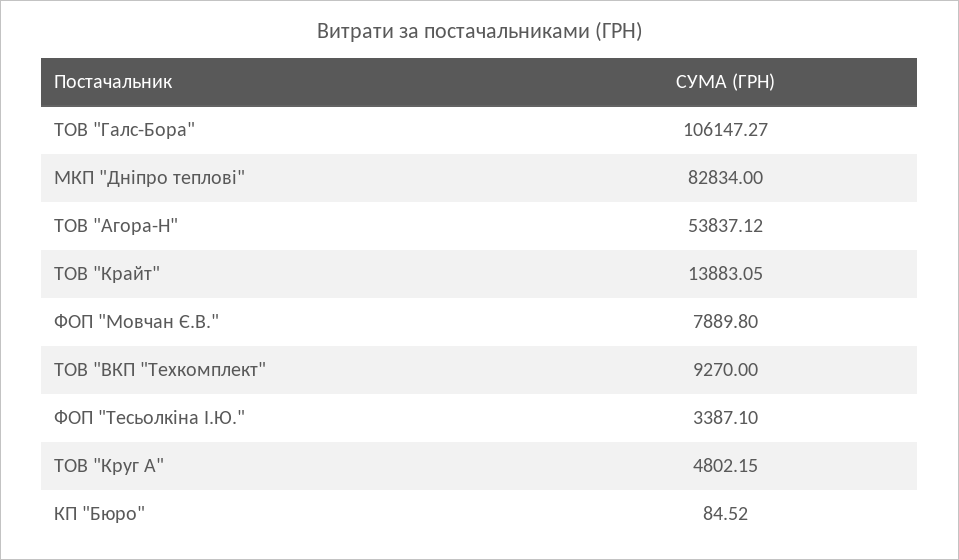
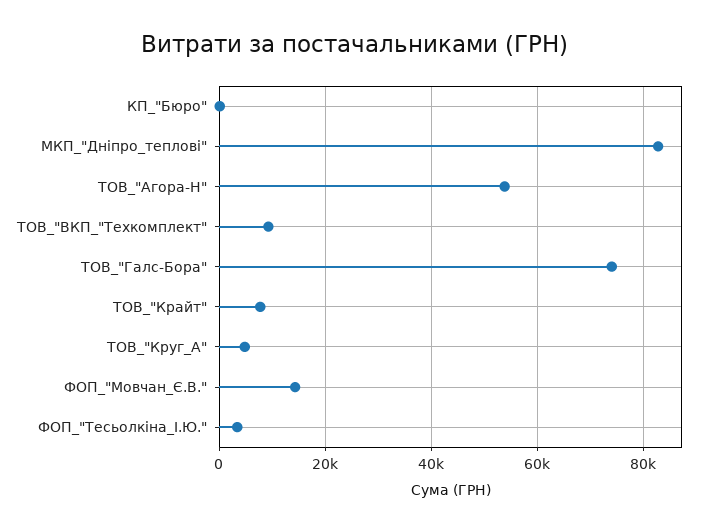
ТОВ "Галс-Бора": 106147.27 -> 74000
ТОВ "Крайт": 13883.05 -> 8000
ФОП "Мовчан Є.В.": 7889.8 -> 14000

